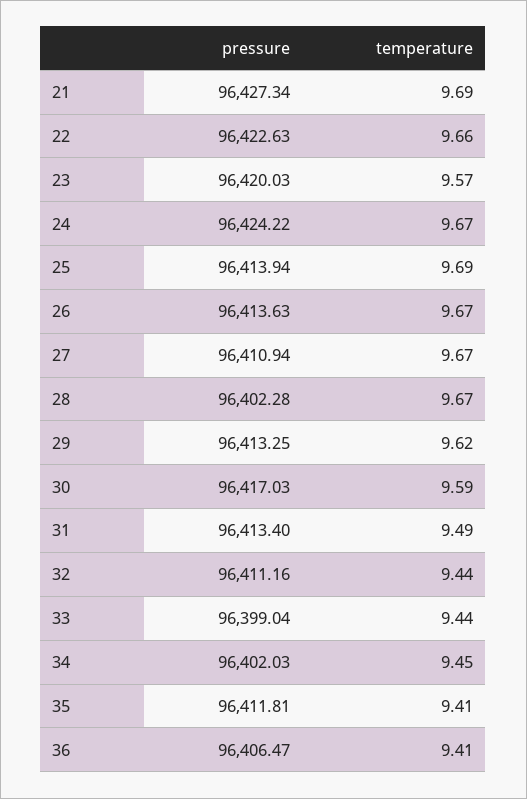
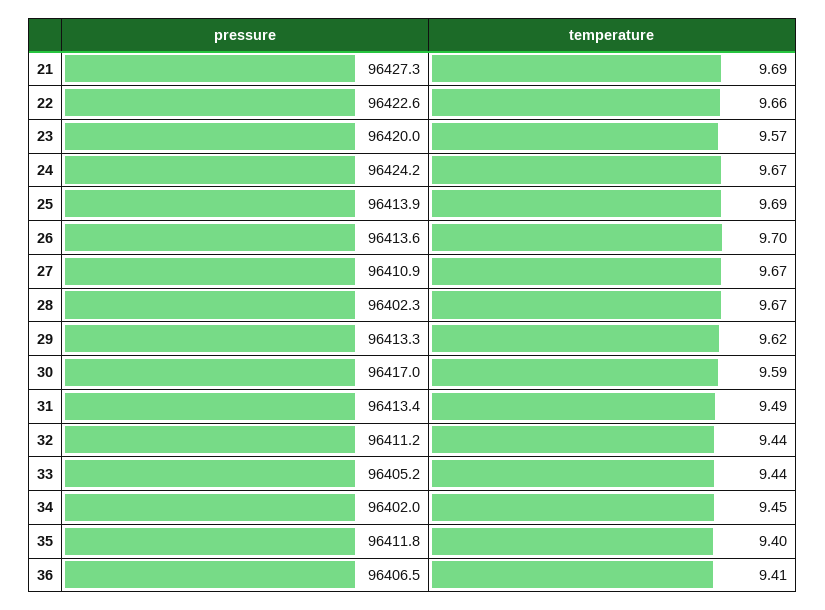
temperature, 26: 9.67 -> 9.7
pressure, 33: 96399.04 -> 96405.2
temperature, 35: 9.41 -> 9.4

